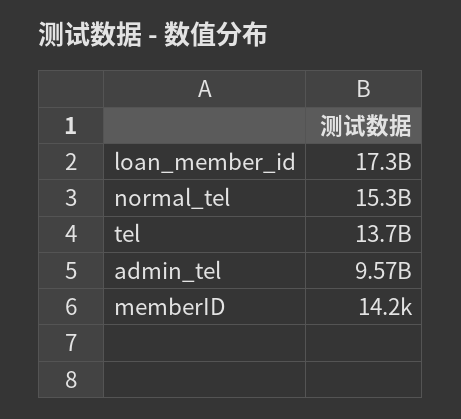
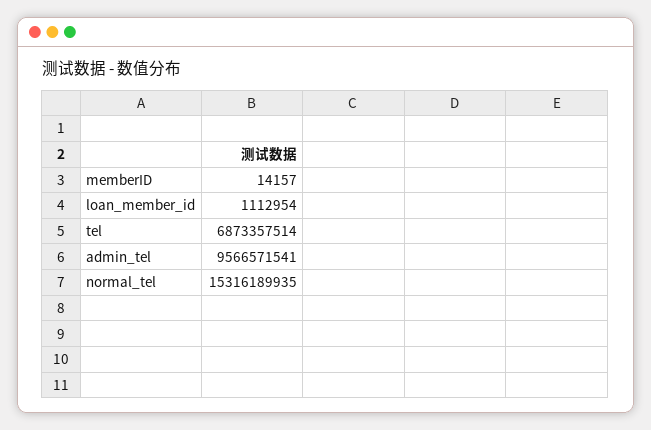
loan_member_id: 17300000000 -> 1112954
tel: 13700000000 -> 6873357514

